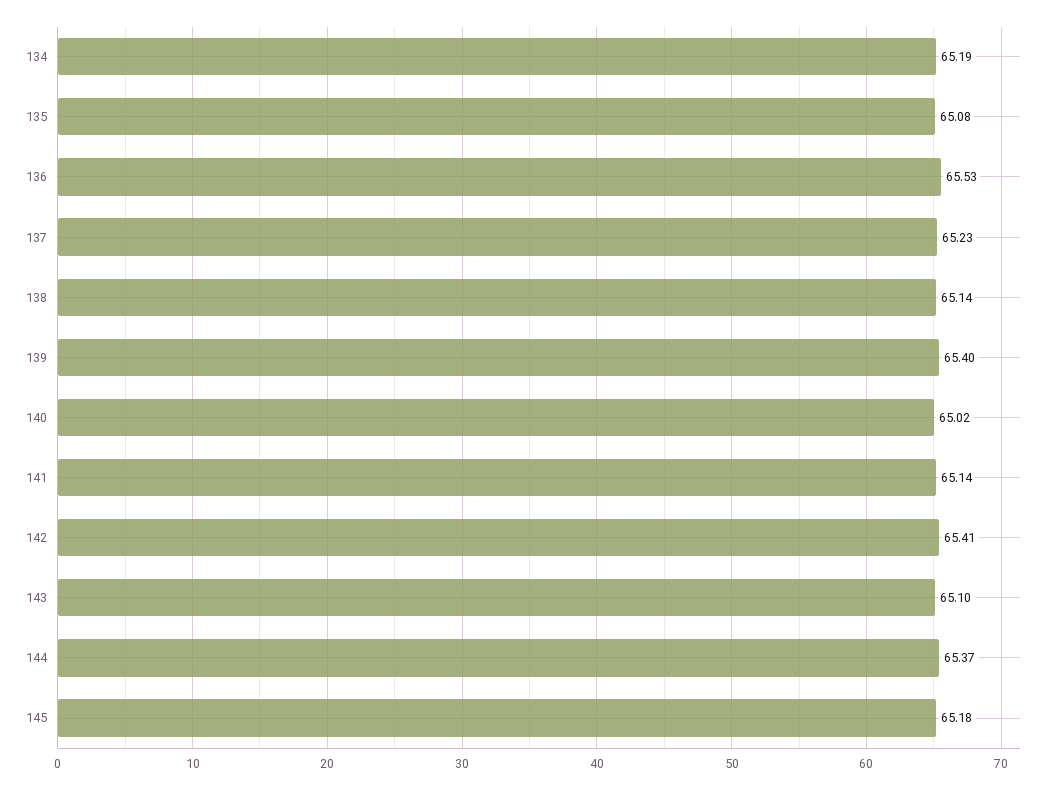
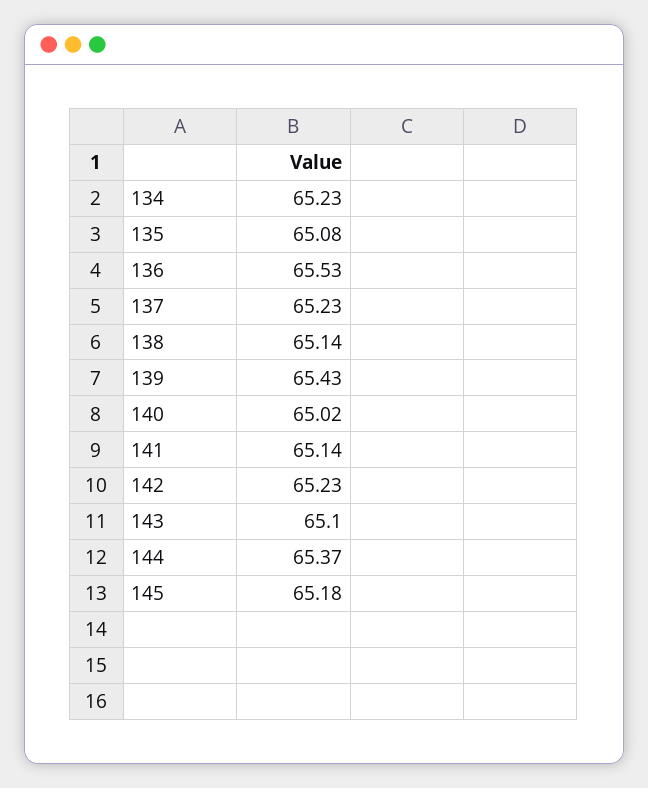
134: 65.19 -> 65.23
139: 65.4 -> 65.43
142: 65.41 -> 65.23

